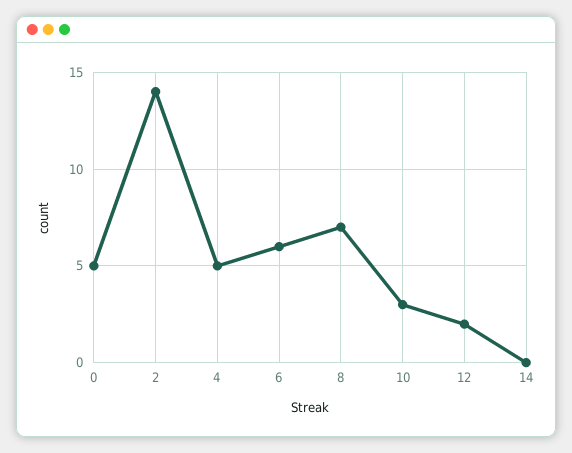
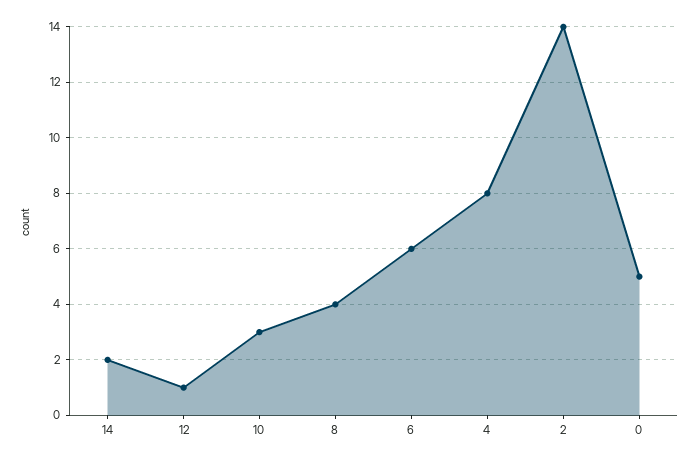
4: 5 -> 8
8: 7 -> 4
12: 2 -> 1
14: 0 -> 2

